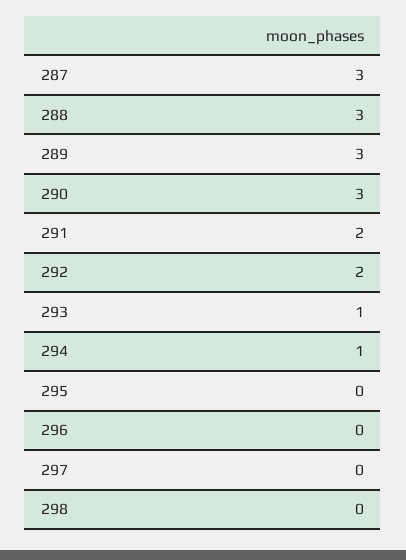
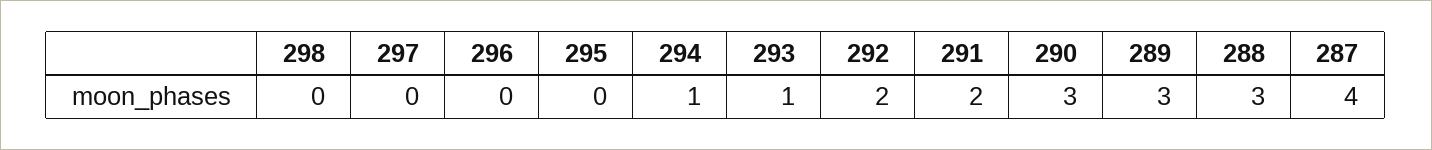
287: 3 -> 4

